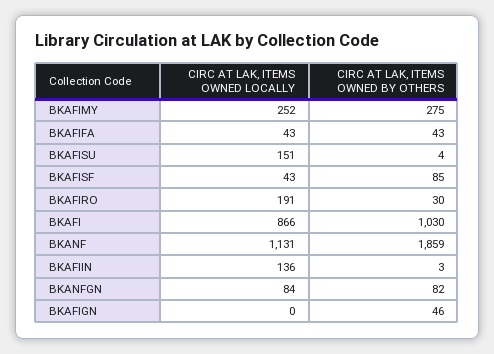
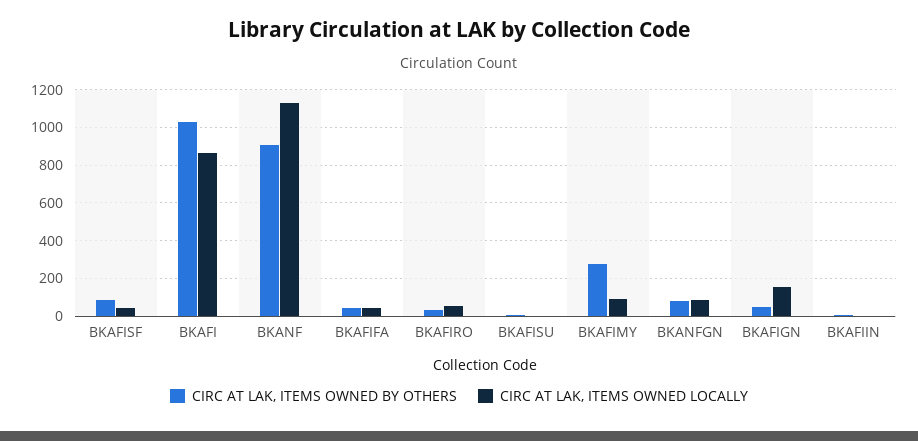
CIRC AT LAK, ITEMS OWNED LOCALLY, BKAFIMY: 252 -> 100
CIRC AT LAK, ITEMS OWNED LOCALLY, BKAFISU: 151 -> 0
CIRC AT LAK, ITEMS OWNED LOCALLY, BKAFIRO: 191 -> 50
CIRC AT LAK, ITEMS OWNED BY OTHERS, BKANF: 1859 -> 900
CIRC AT LAK, ITEMS OWNED LOCALLY, BKAFIIN: 136 -> 0
CIRC AT LAK, ITEMS OWNED LOCALLY, BKAFIGN: 0 -> 150

